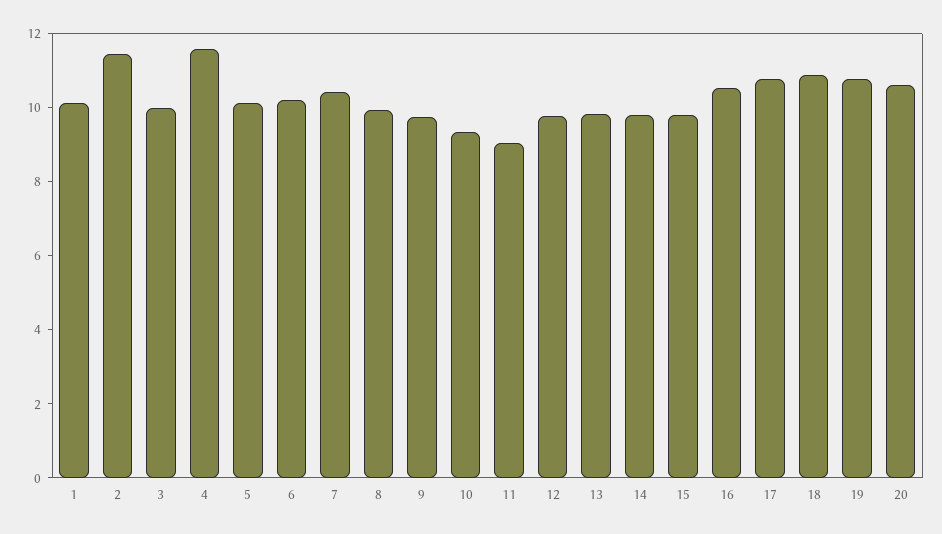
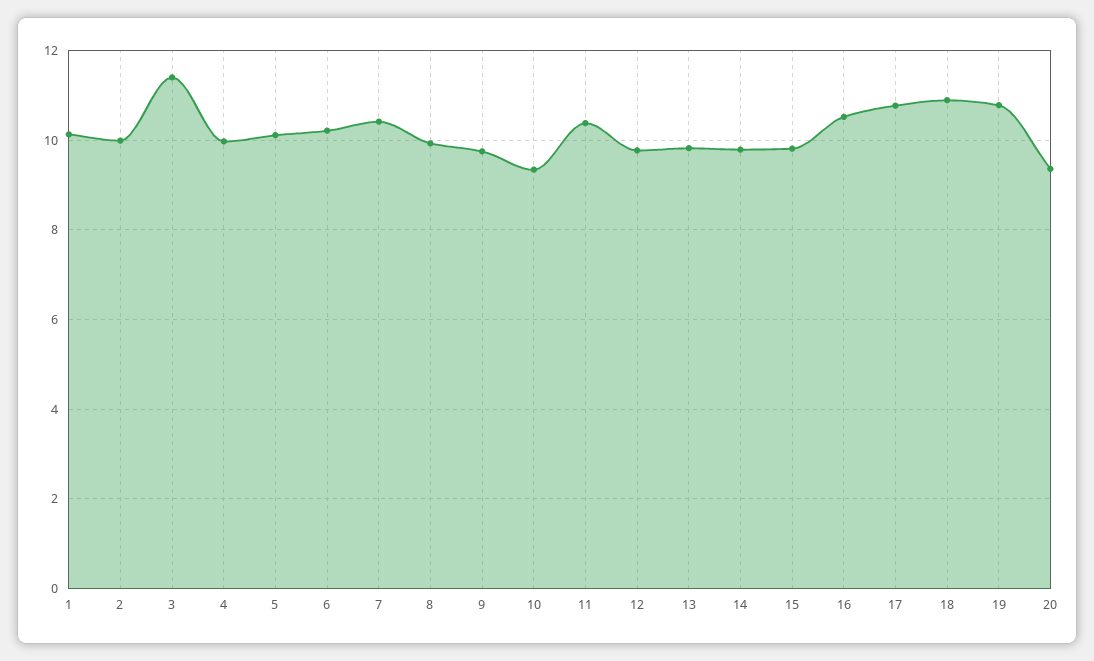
2: 11.5 -> 10
3: 10 -> 11.4
4: 11.5 -> 10
11: 9 -> 10.4
20: 10.5 -> 9.4

